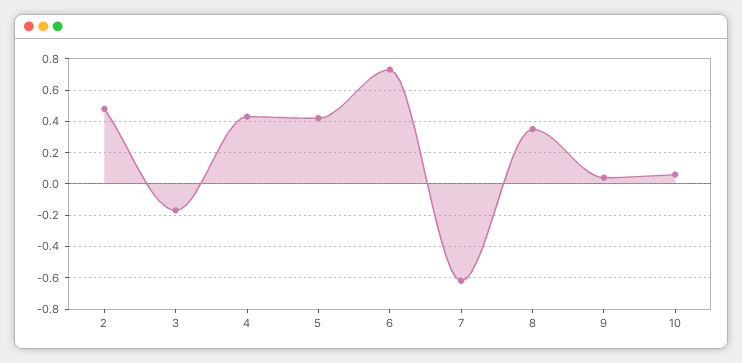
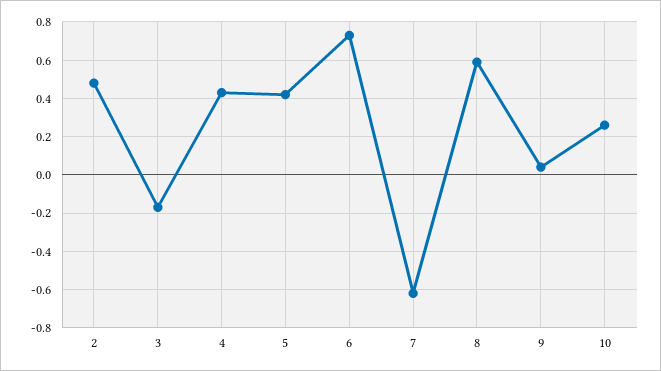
8: 0.35 -> 0.6
10: 0.05 -> 0.25

